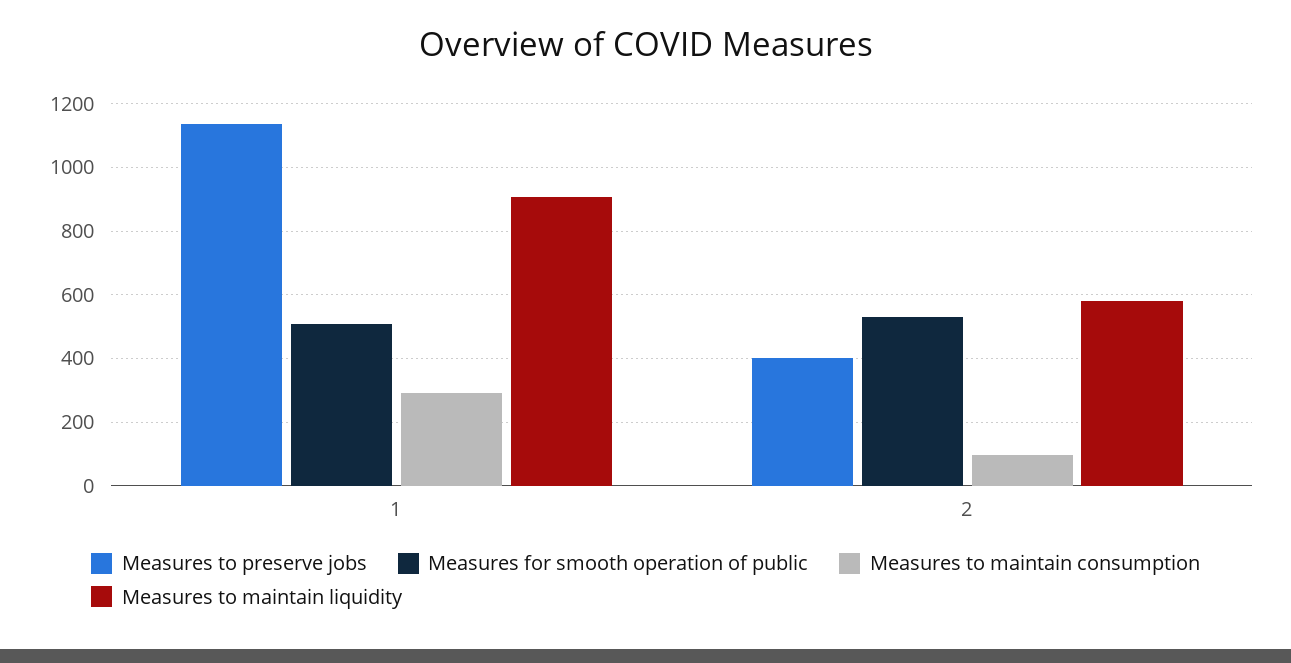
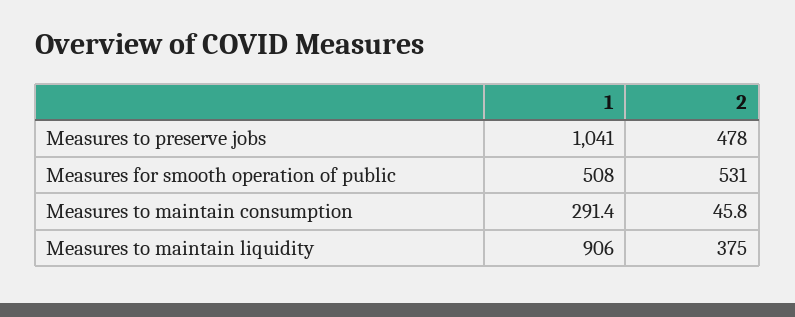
Measures to preserve jobs, 1: 1140 -> 1041
Measures to preserve jobs, 2: 400 -> 478
Measures to maintain consumption, 2: 100 -> 45.8
Measures to maintain liquidity, 2: 580 -> 375

